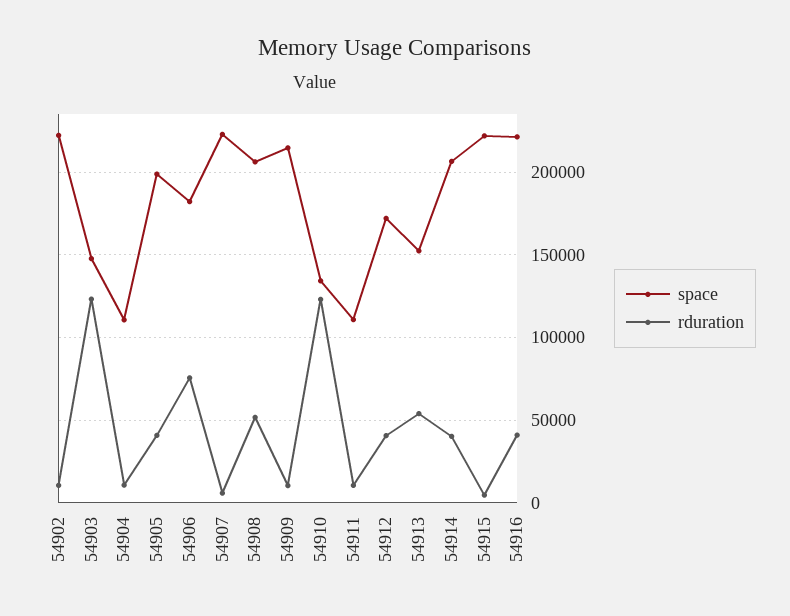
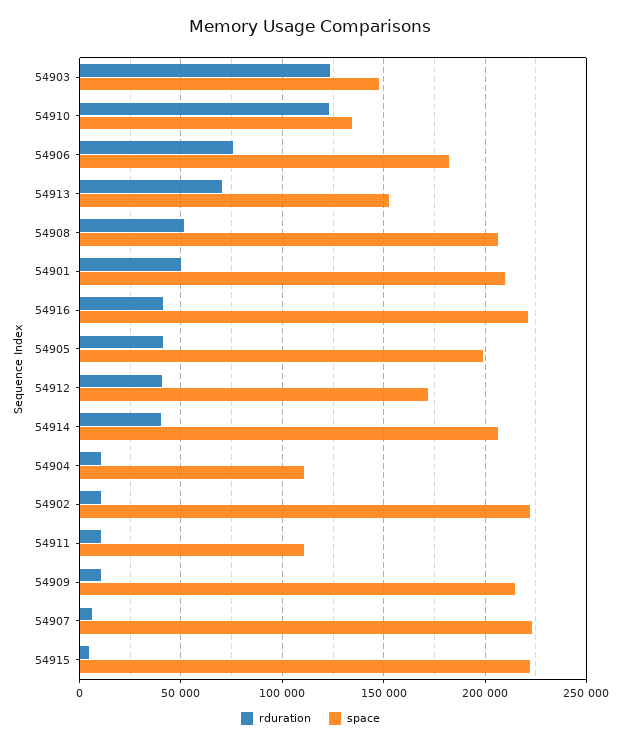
rduration, 54913: 55000 -> 70000
rduration, 54901: none -> 50000
space, 54901: none -> 210000

